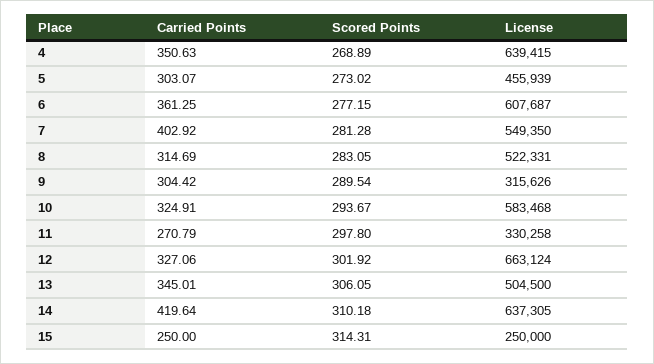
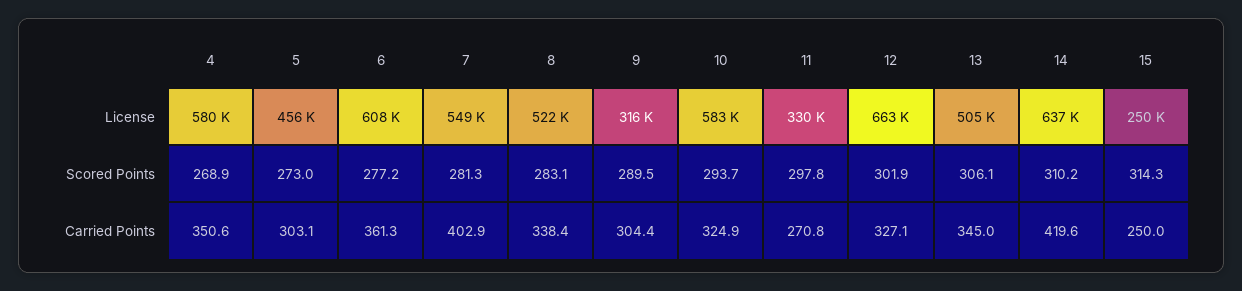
License, 4: 639415 -> 580000
Carried Points, 8: 314.69 -> 338.4

